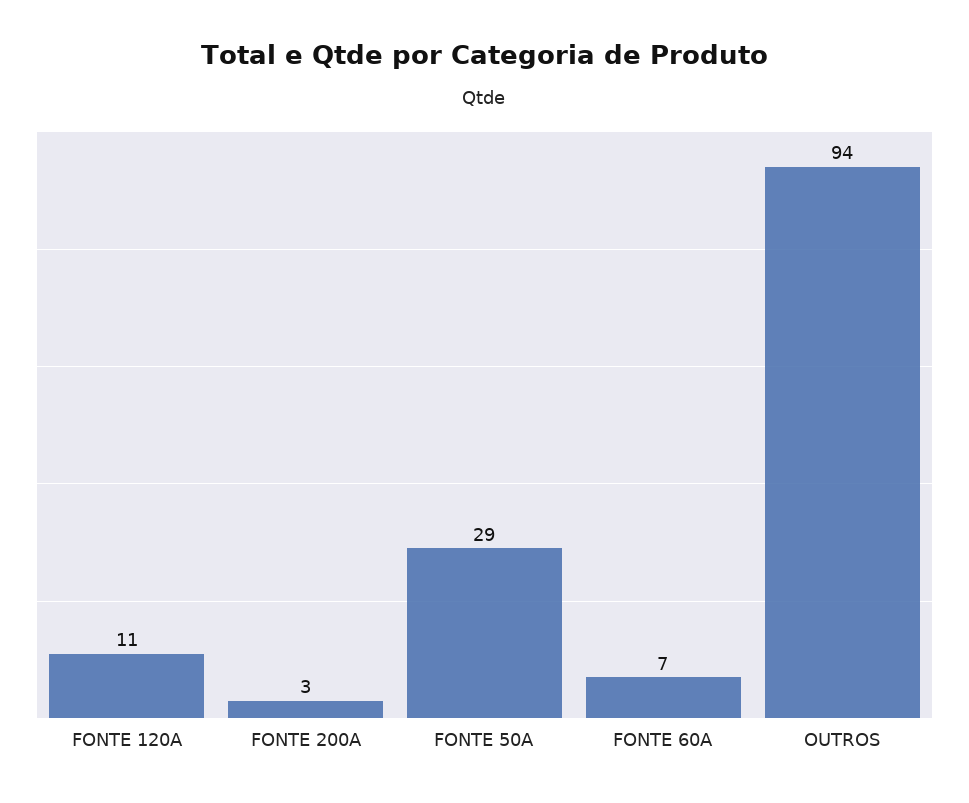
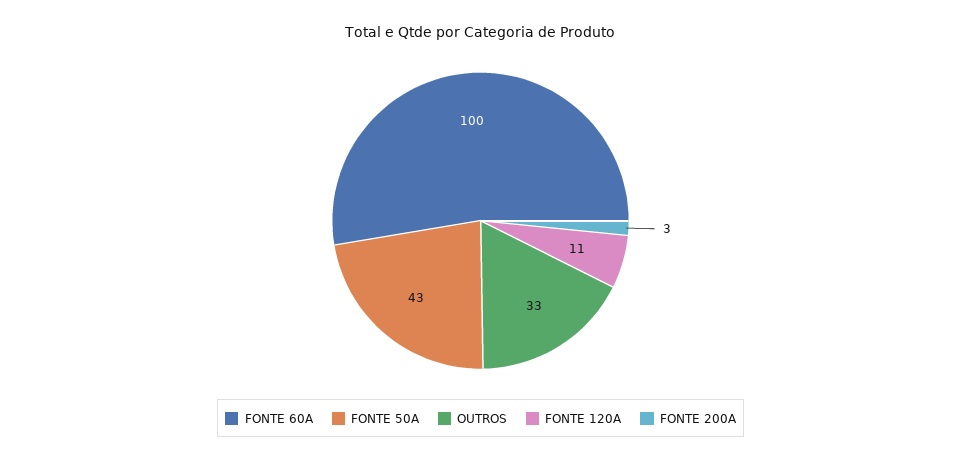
FONTE 50A: 29 -> 43
FONTE 60A: 7 -> 100
OUTROS: 94 -> 33

